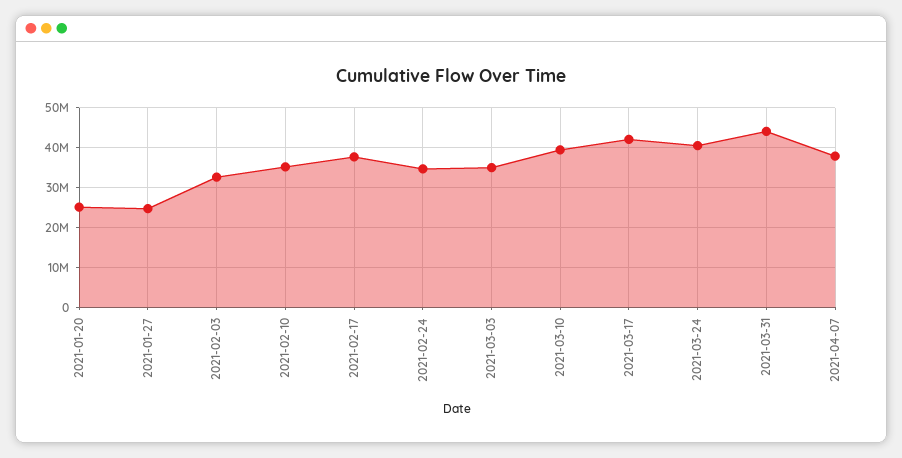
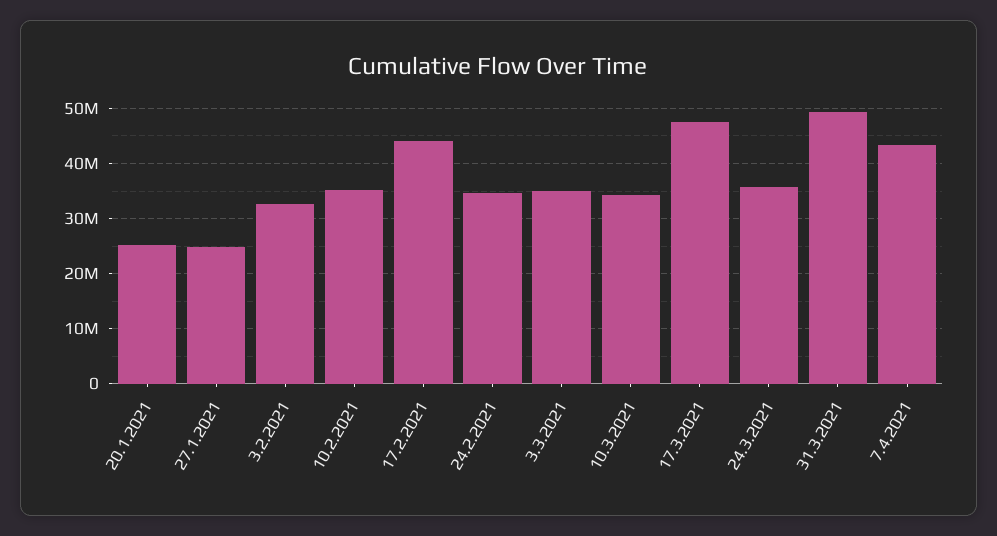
2021-02-17: 38000000 -> 44000000
2021-03-10: 40000000 -> 34000000
2021-03-17: 42000000 -> 48000000
2021-03-24: 40000000 -> 36000000
2021-03-31: 44000000 -> 50000000
2021-04-07: 38000000 -> 44000000

